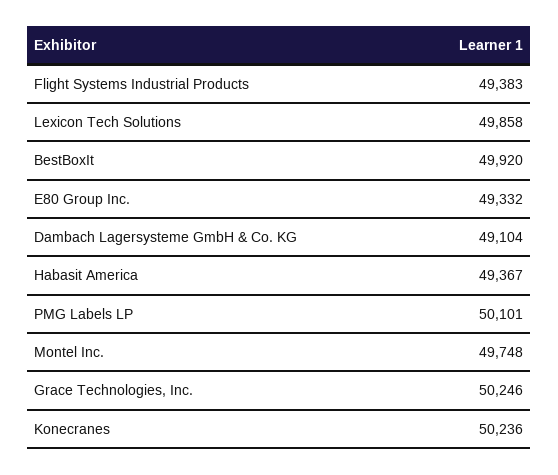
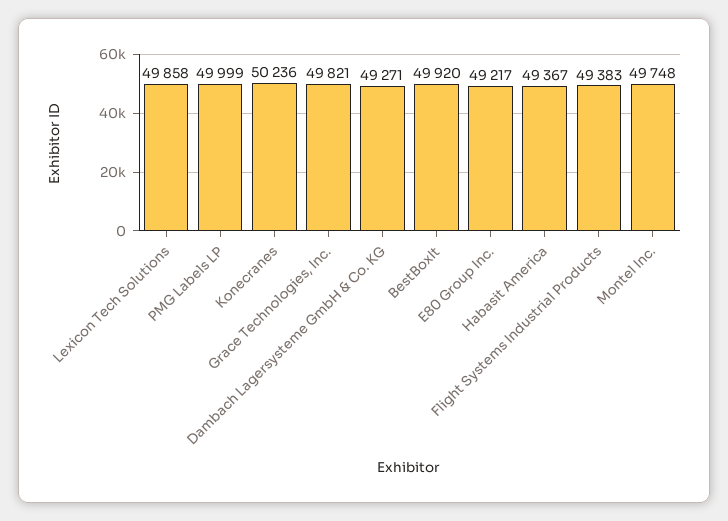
E80 Group Inc.: 49332 -> 49217
Dambach Lagersysteme GmbH & Co. KG: 49104 -> 49271
PMG Labels LP: 50101 -> 49999
Grace Technologies, Inc.: 50246 -> 49821

